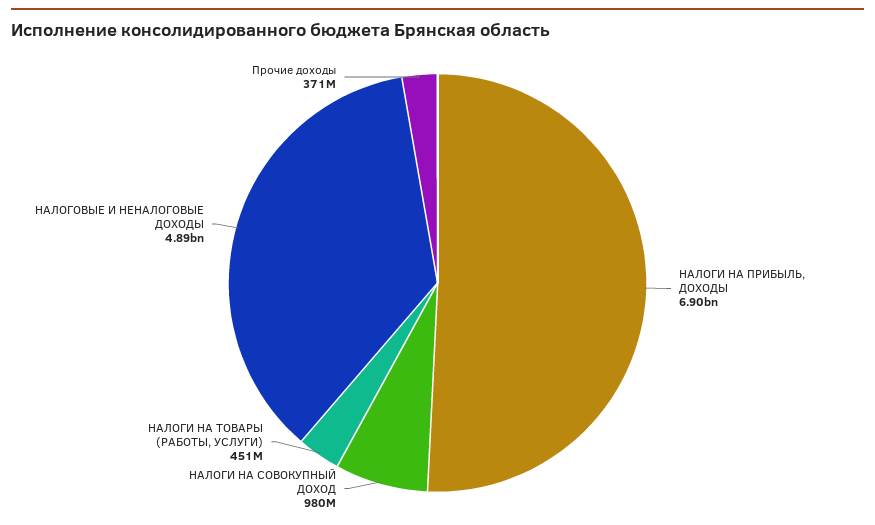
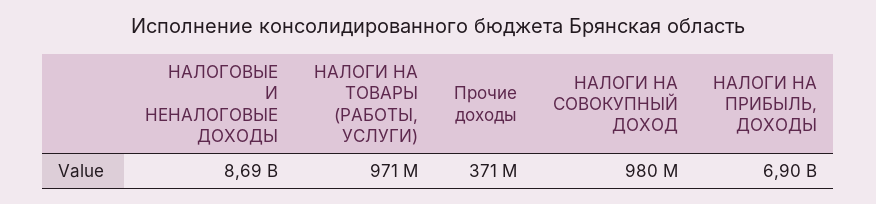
НАЛОГИ НА ТОВАРЫ (РАБОТЫ, УСЛУГИ): 451000000 -> 971000000
НАЛОГОВЫЕ И НЕНАЛОГОВЫЕ ДОХОДЫ: 4890000000 -> 8690000000

